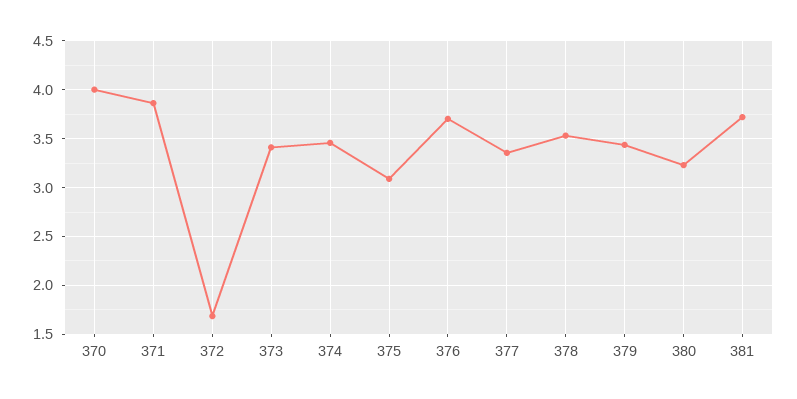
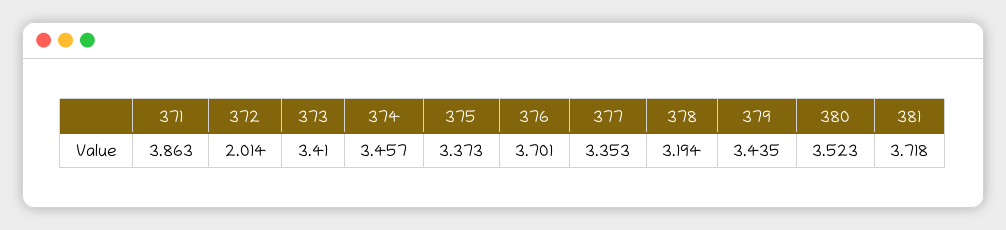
370: 4 -> none
372: 1.7 -> 2.014
375: 3.1 -> 3.373
378: 3.5 -> 3.194
380: 3.2 -> 3.523

